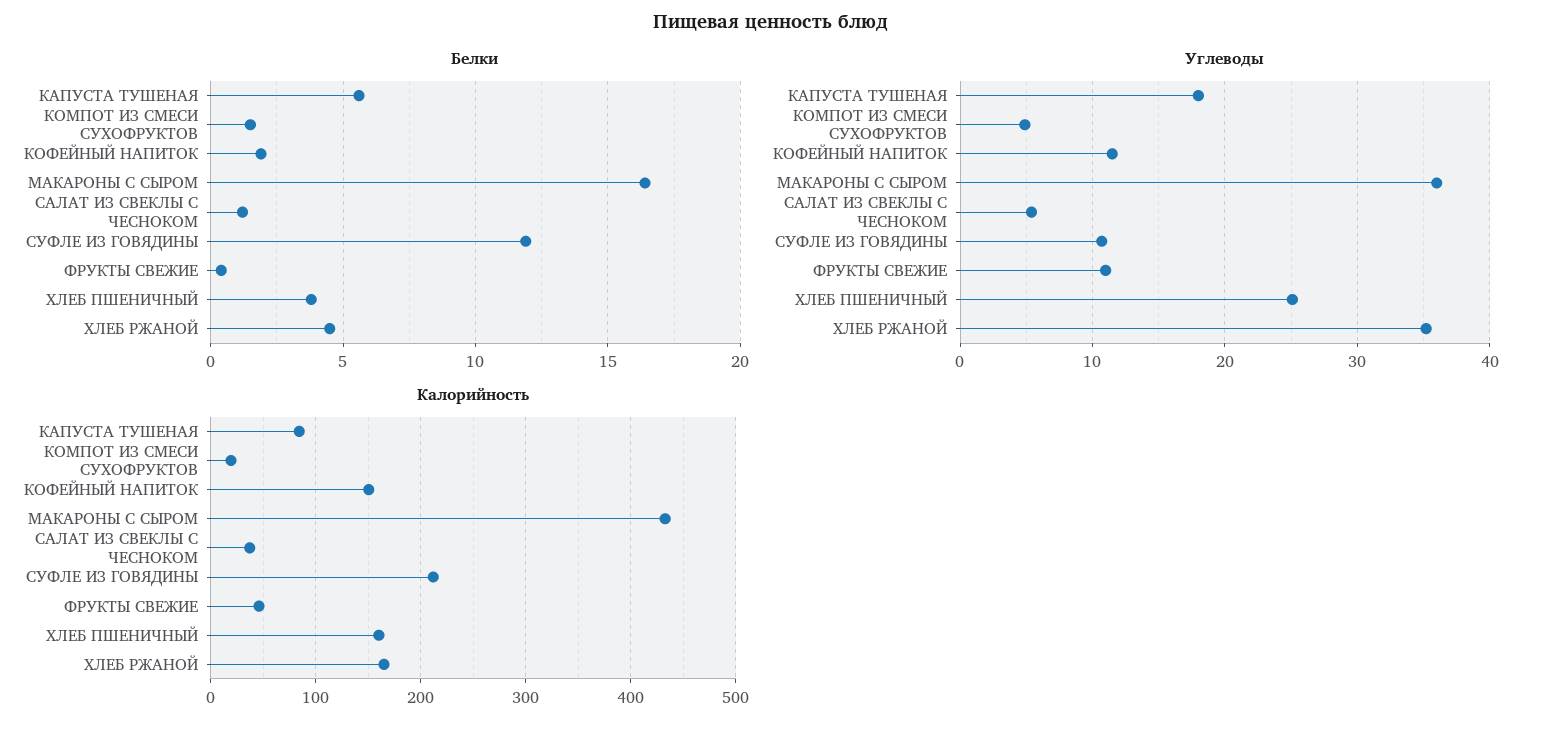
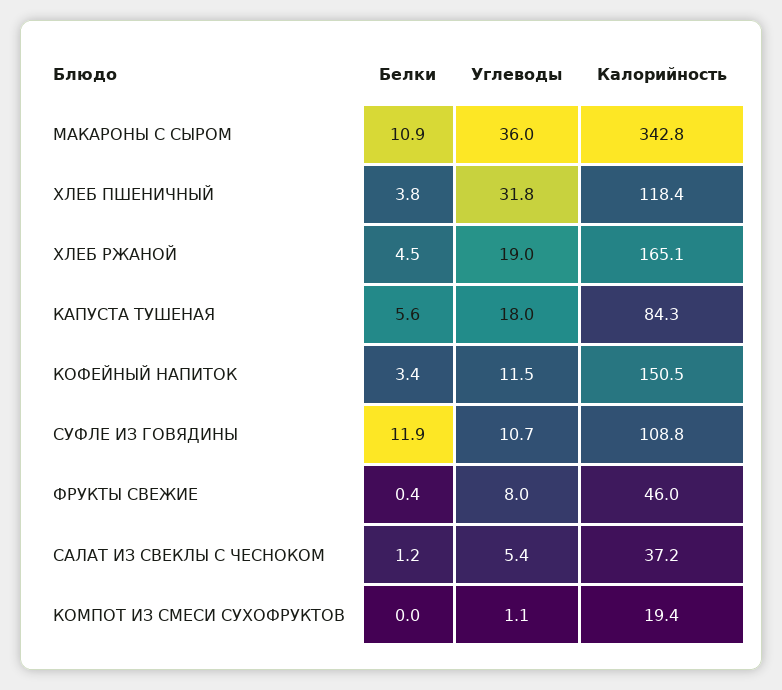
Белки, КОМПОТ ИЗ СМЕСИ СУХОФРУКТОВ: 1.5 -> 0
Белки, КОФЕЙНЫЙ НАПИТОК: 2 -> 3.4
Белки, МАКАРОНЫ С СЫРОМ: 16.5 -> 10.9
Углеводы, КОМПОТ ИЗ СМЕСИ СУХОФРУКТОВ: 5 -> 1.1
Углеводы, ФРУКТЫ СВЕЖИЕ: 11 -> 8
Углеводы, ХЛЕБ ПШЕНИЧНЫЙ: 25 -> 31.8
Углеводы, ХЛЕБ РЖАНОЙ: 35 -> 19
Калорийность, МАКАРОНЫ С СЫРОМ: 430 -> 342.8
Калорийность, СУФЛЕ ИЗ ГОВЯДИНЫ: 210 -> 108.8
Калорийность, ХЛЕБ ПШЕНИЧНЫЙ: 160 -> 118.4

